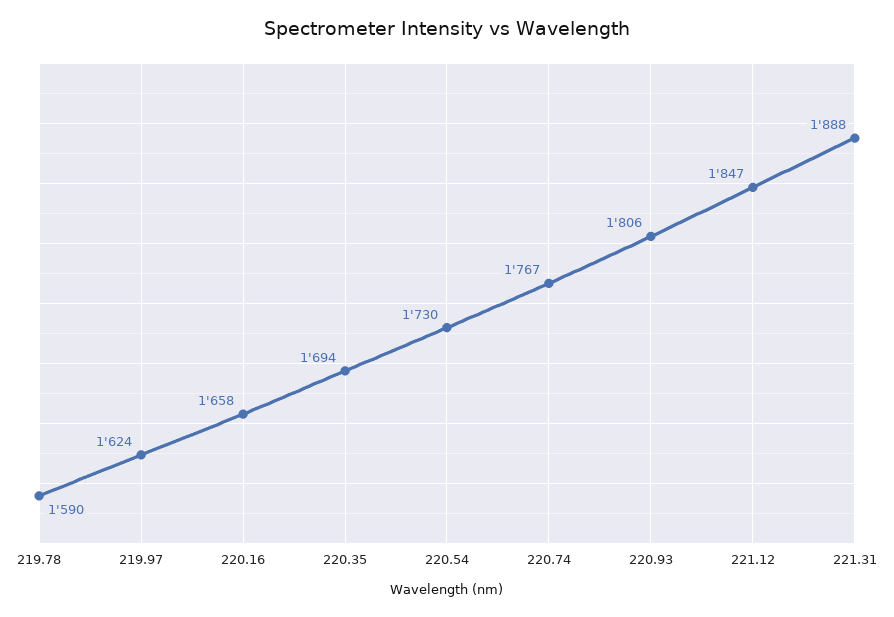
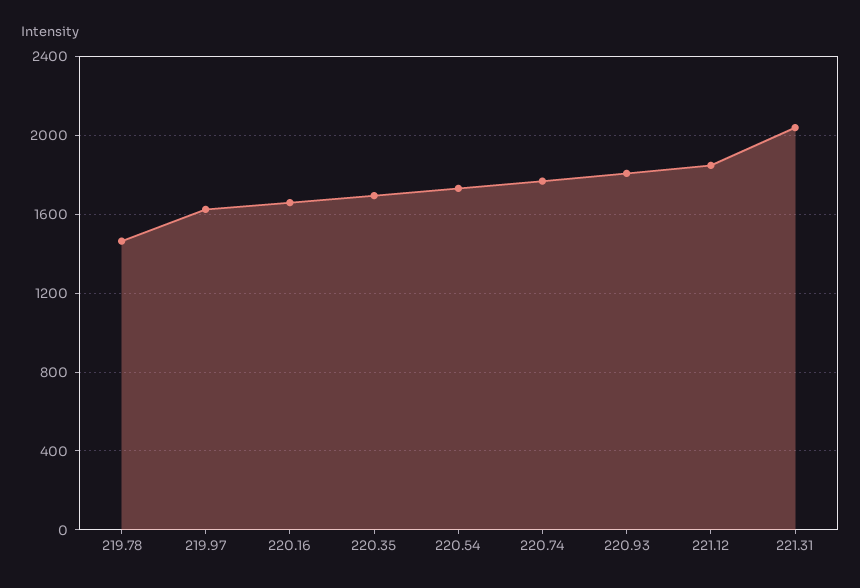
219.78: 1590 -> 1450
221.31: 1888 -> 2050

